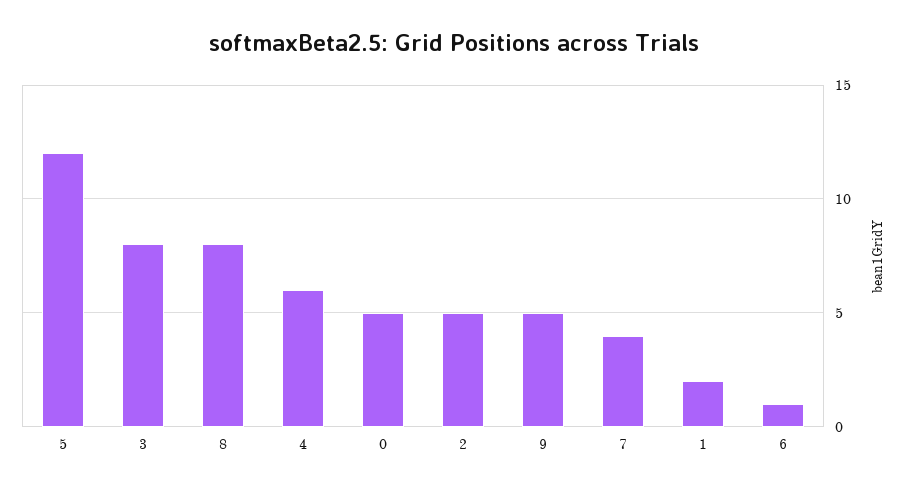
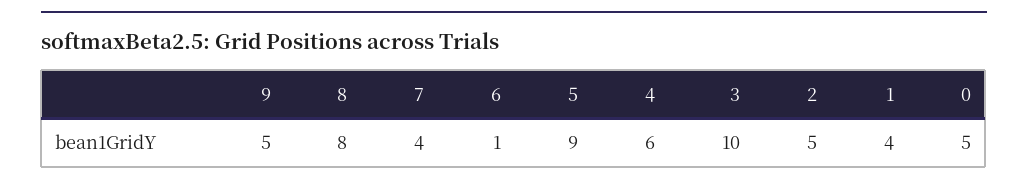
5: 12 -> 9
3: 8 -> 10
1: 2 -> 4

